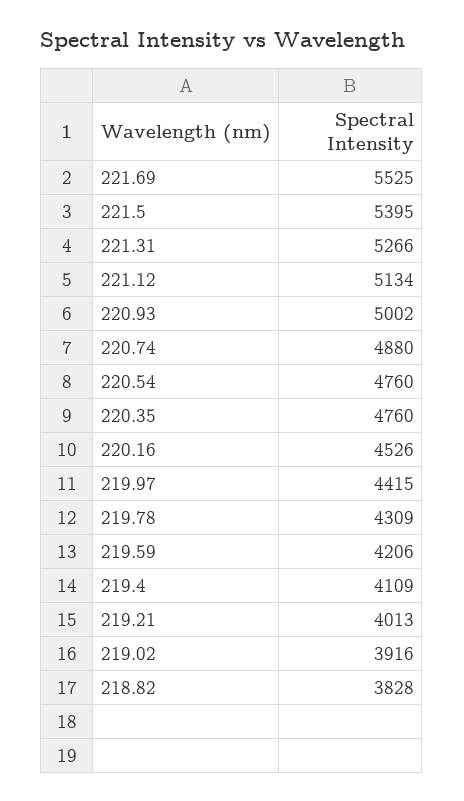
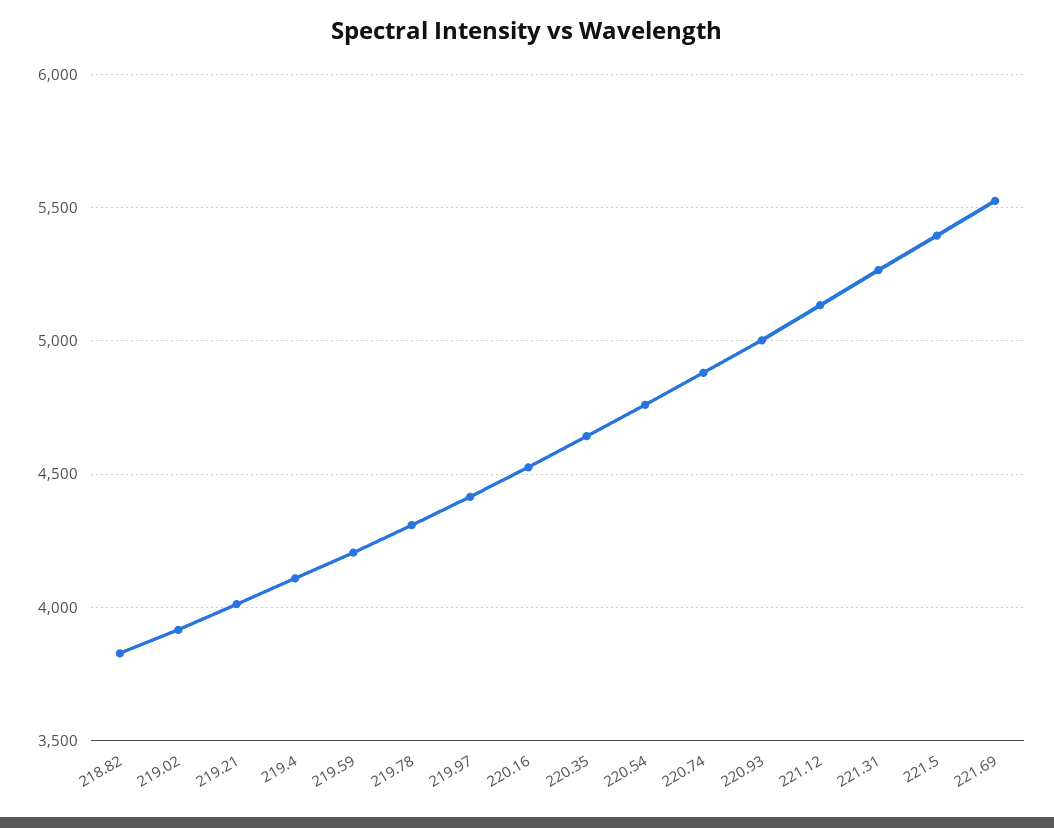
220.35: 4760 -> 4650

